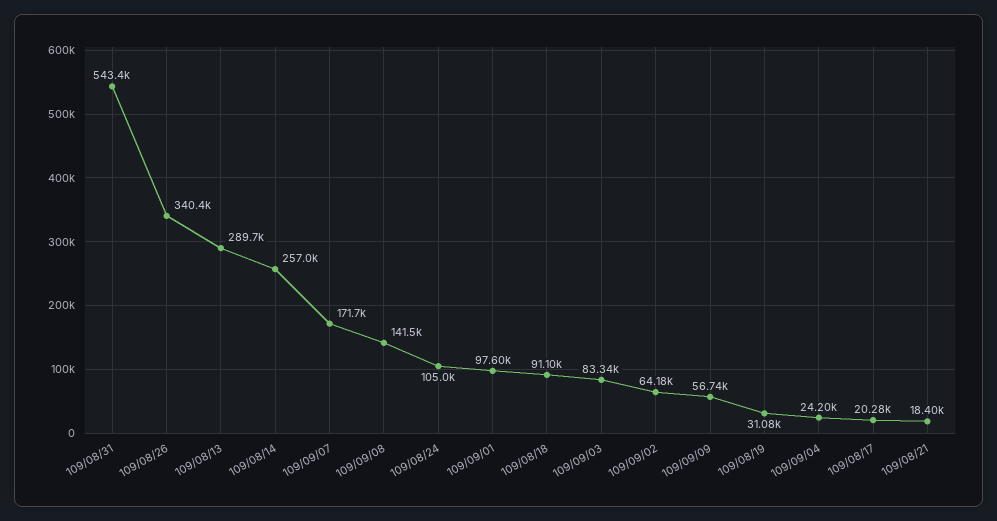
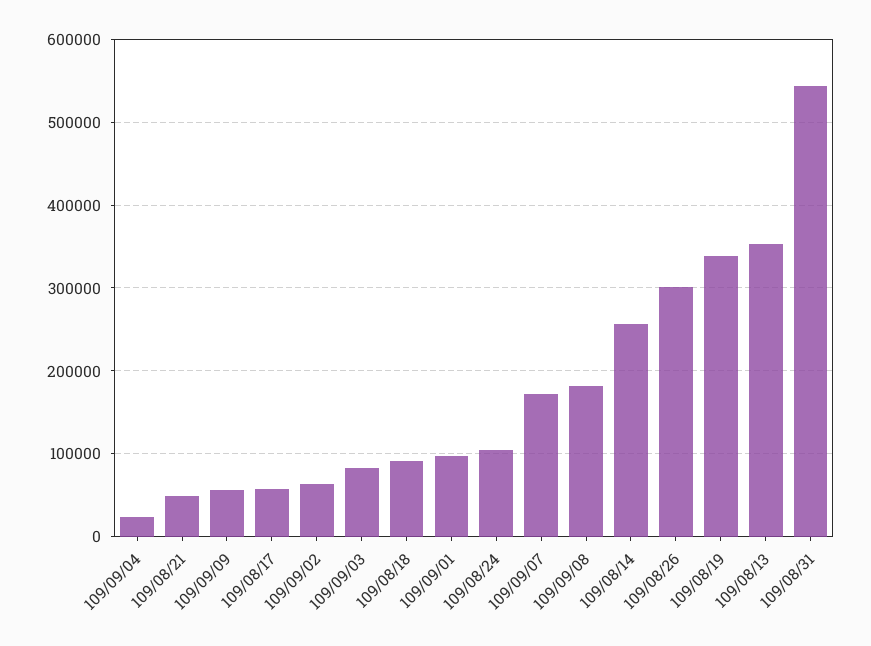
109/08/26: 340400 -> 300000
109/08/13: 289700 -> 350000
109/09/08: 141500 -> 180000
109/08/19: 31080 -> 340000
109/08/17: 20280 -> 60000
109/08/21: 18400 -> 50000

